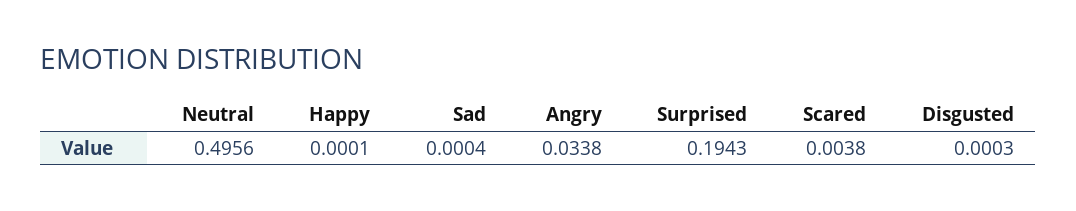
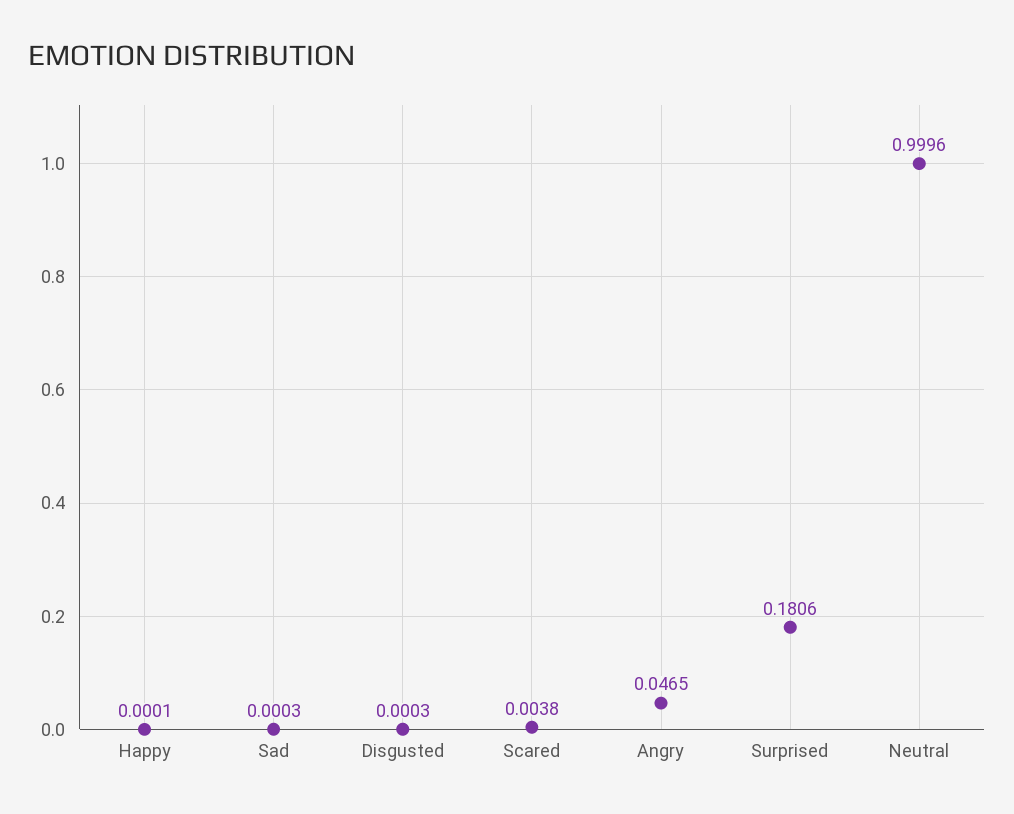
Neutral: 0.4956 -> 0.9996
Sad: 0.0004 -> 0.0003
Angry: 0.0338 -> 0.0465
Surprised: 0.1943 -> 0.1806

